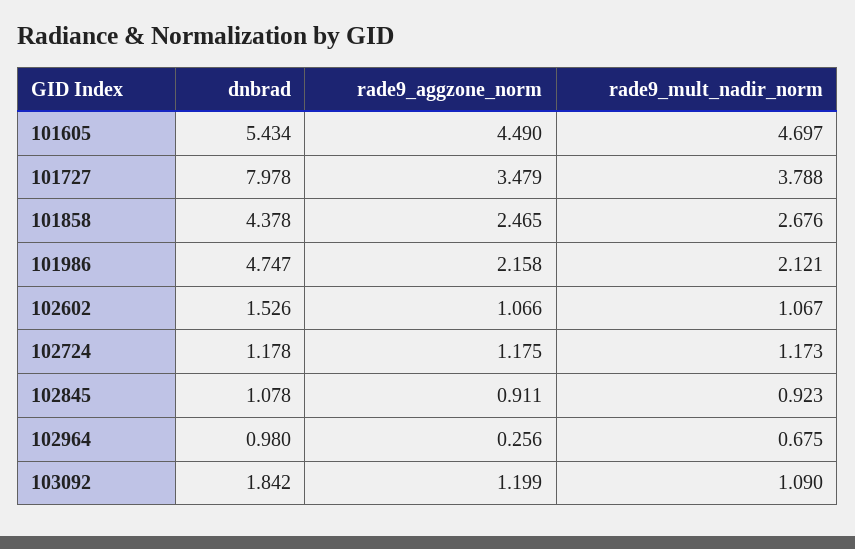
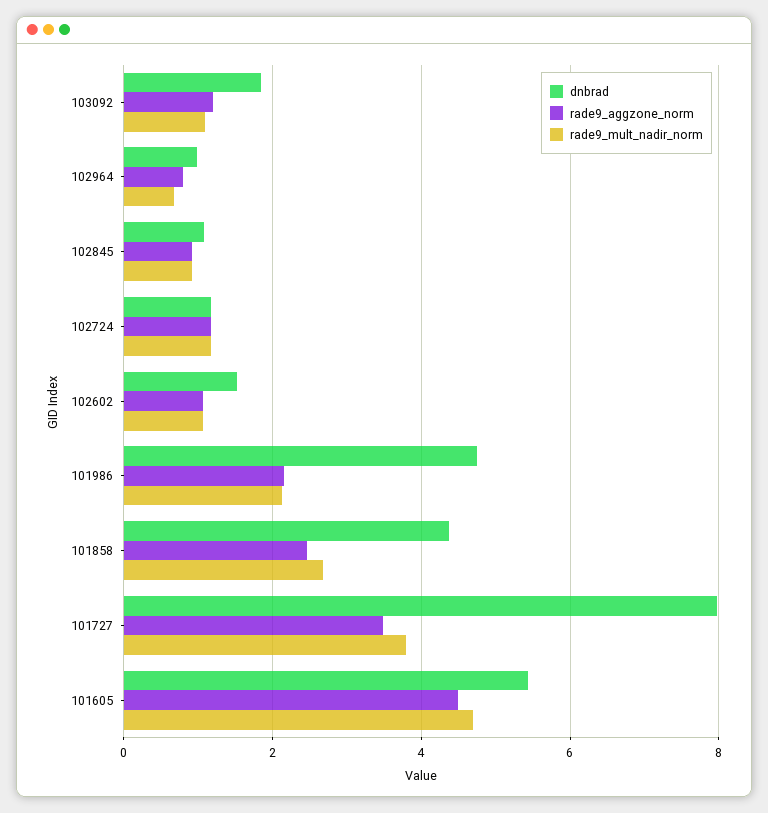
rade9_aggzone_norm, 102964: 0.256 -> 0.8

